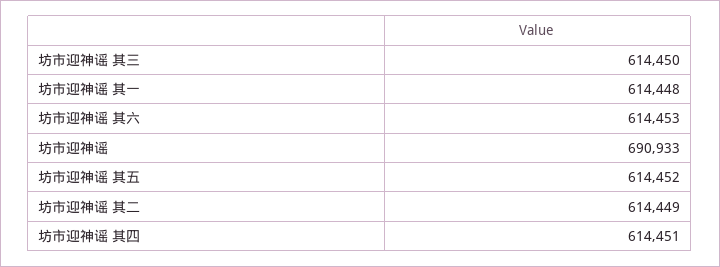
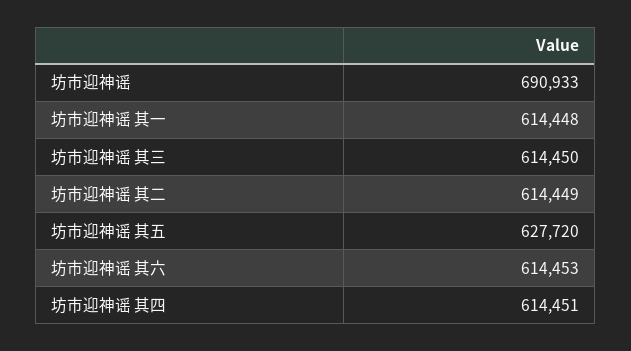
坊市迎神谣 其五: 614452 -> 627720

